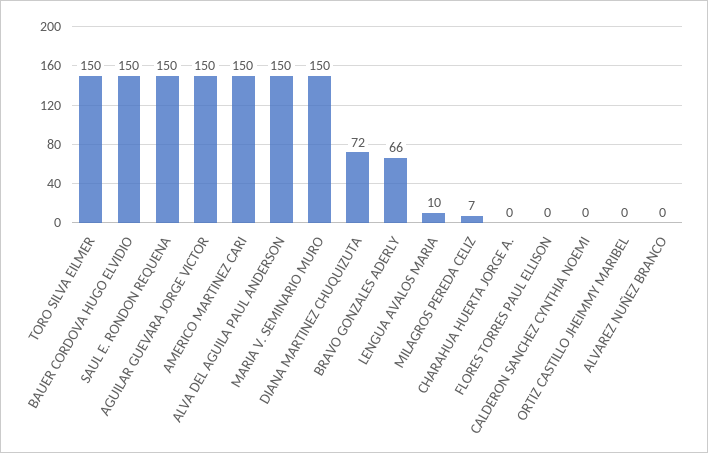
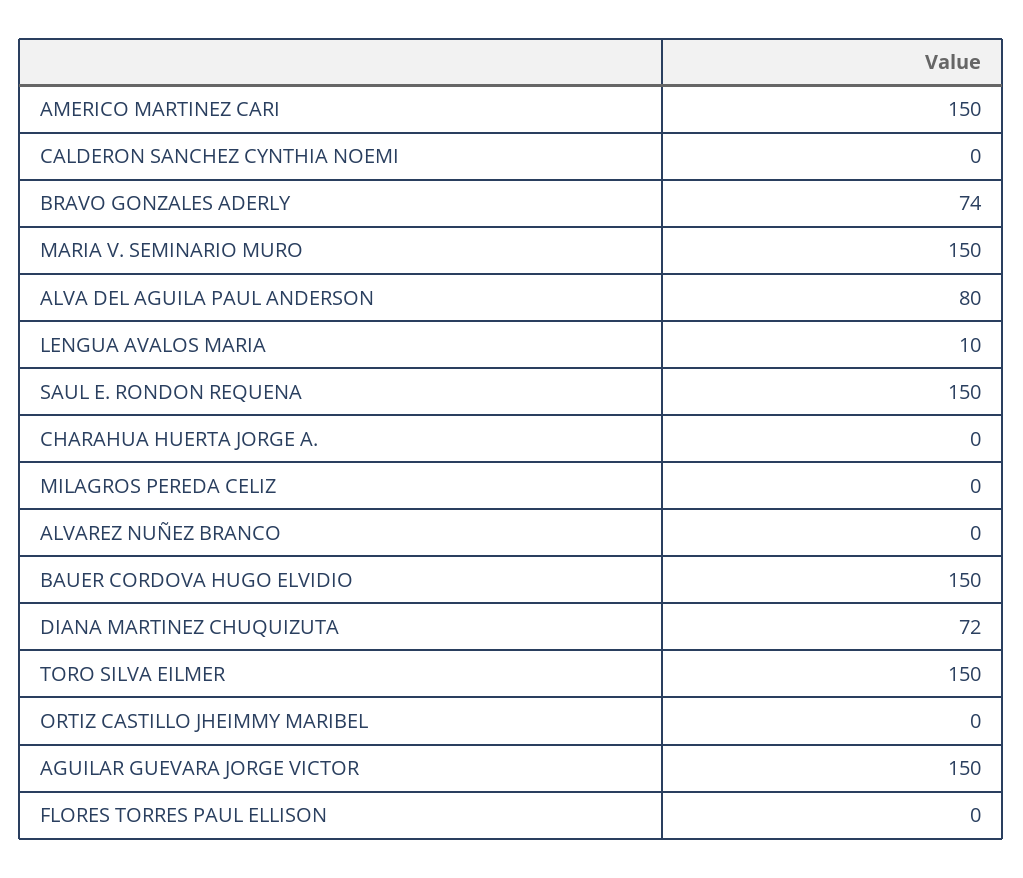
ALVA DEL AGUILA PAUL ANDERSON: 150 -> 80
BRAVO GONZALES ADERLY: 66 -> 74
MILAGROS PEREDA CELIZ: 7 -> 0

